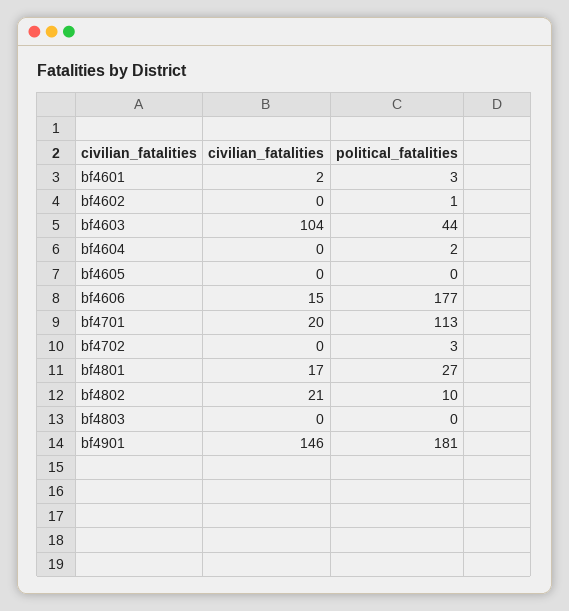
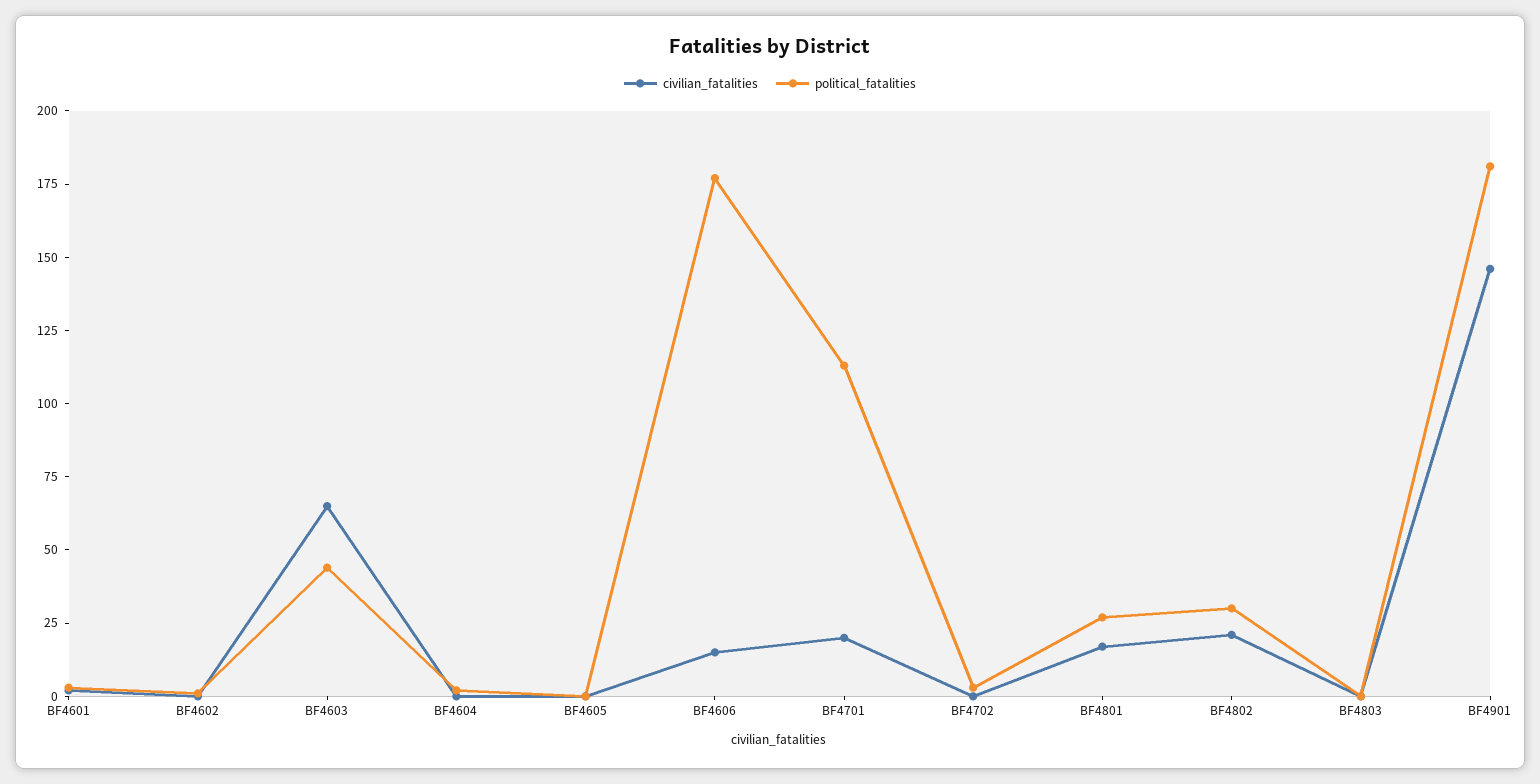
civilian_fatalities, bf4603: 104 -> 65
political_fatalities, bf4802: 10 -> 30

